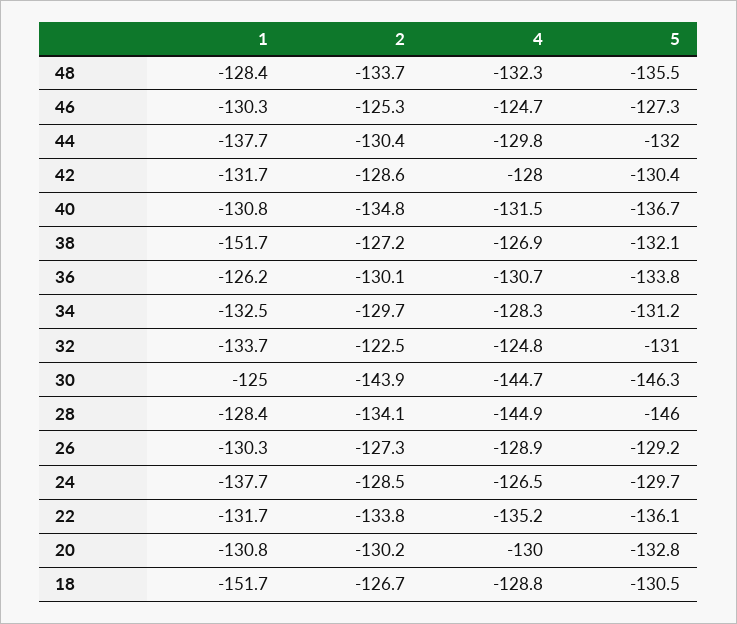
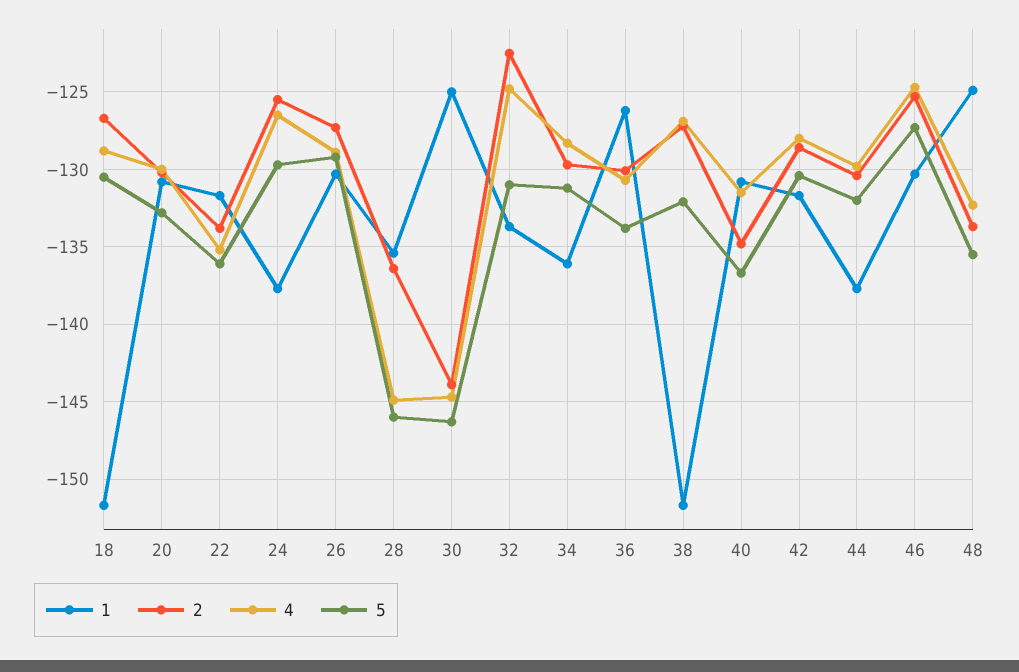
1, 48: -128.4 -> -125
1, 34: -132.5 -> -136
1, 28: -128.4 -> -135.5
2, 28: -134.1 -> -136.5
2, 24: -128.5 -> -125.5

